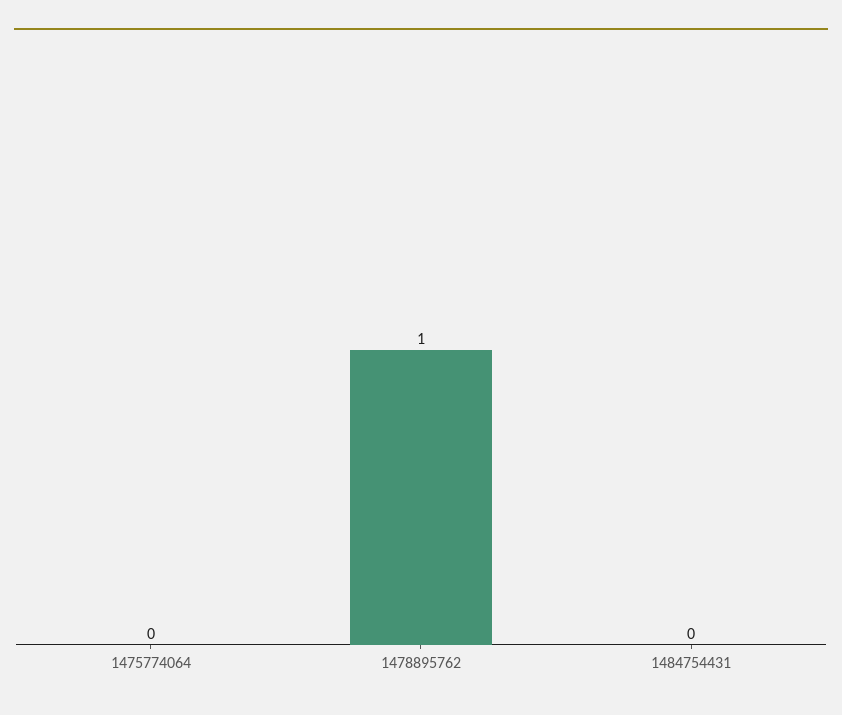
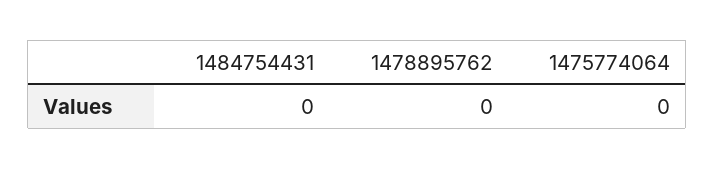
1478895762: 1 -> 0

